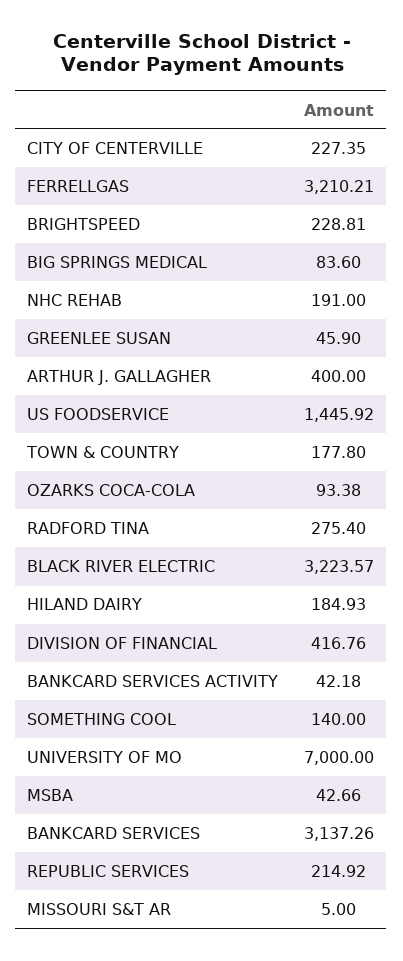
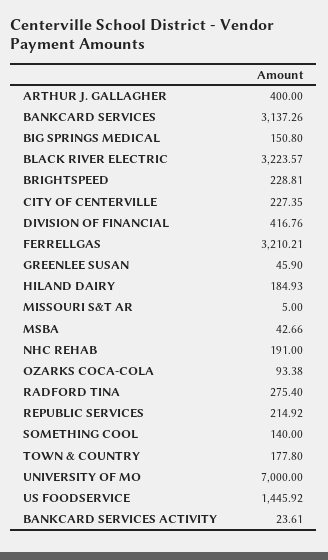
BIG SPRINGS MEDICAL: 83.6 -> 150.8
BANKCARD SERVICES ACTIVITY: 42.18 -> 23.61

